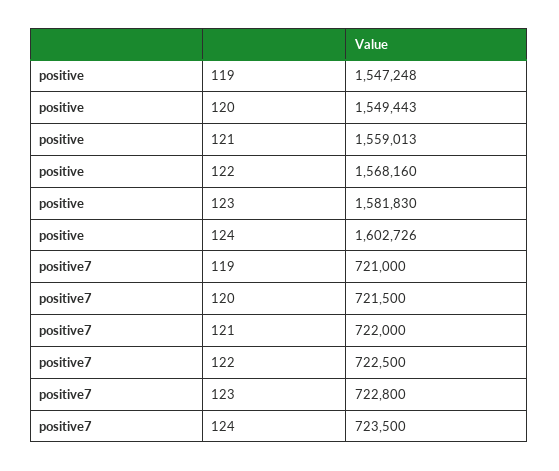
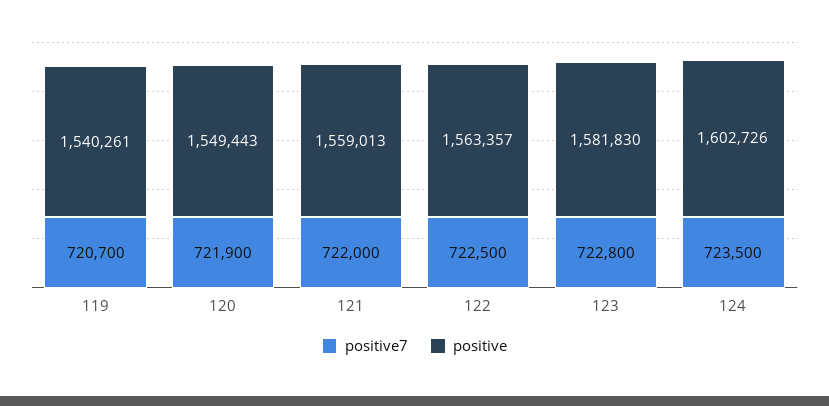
positive, 119: 1547248 -> 1540261
positive, 122: 1568160 -> 1563357
positive7, 119: 721000 -> 720700
positive7, 120: 721500 -> 721900

